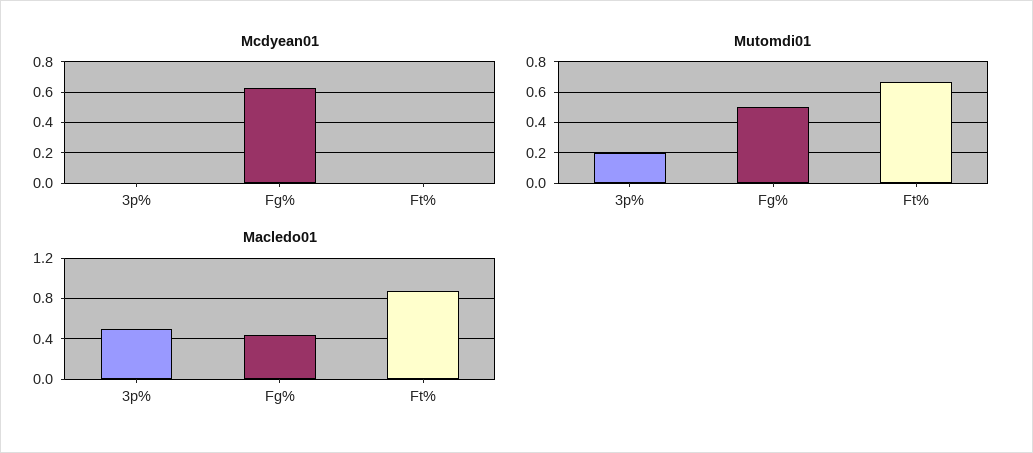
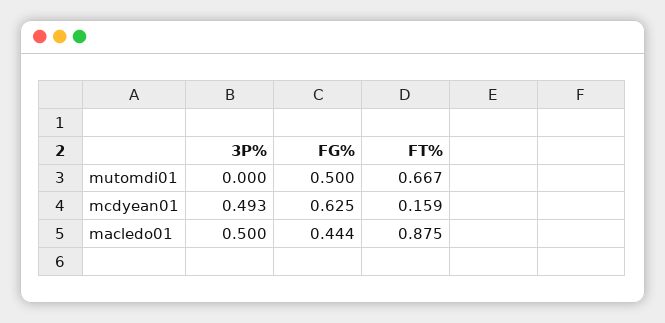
Mcdyean01, 3p%: 0 -> 0.493
Mcdyean01, Ft%: 0 -> 0.159
Mutomdi01, 3p%: 0.2 -> 0

